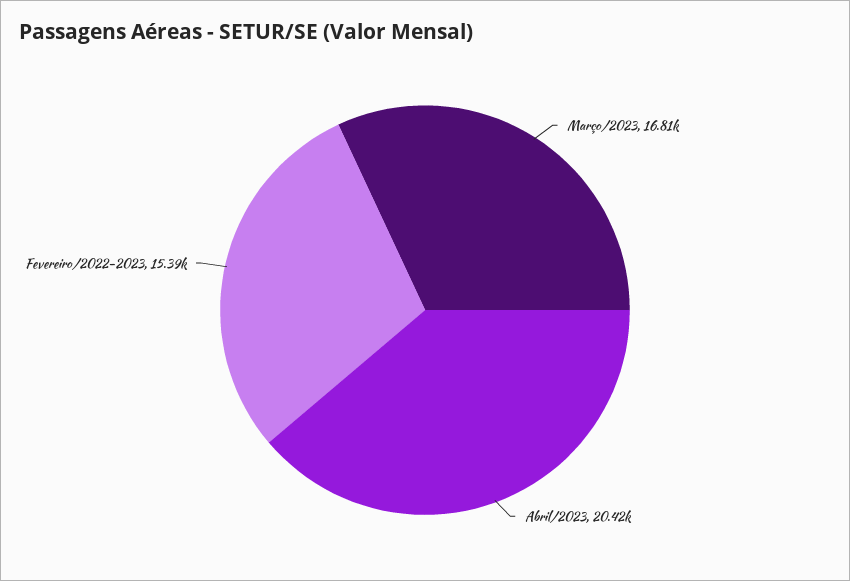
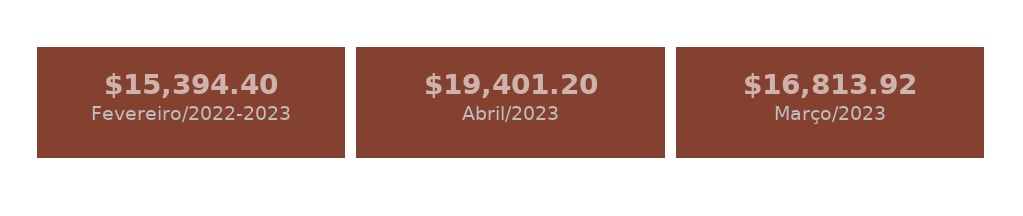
Abril/2023: 20420 -> 19401.2

